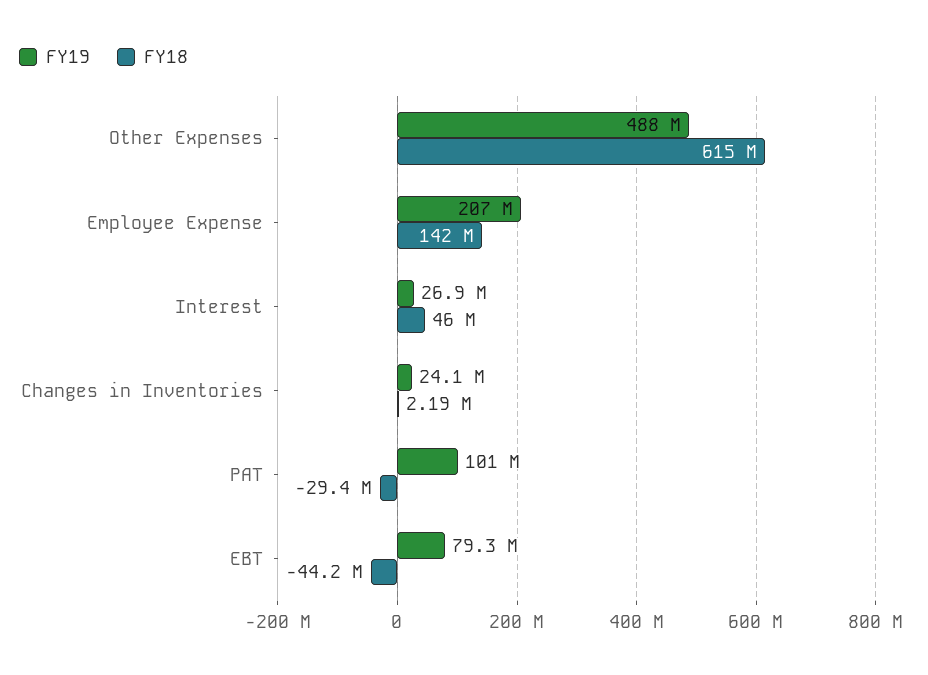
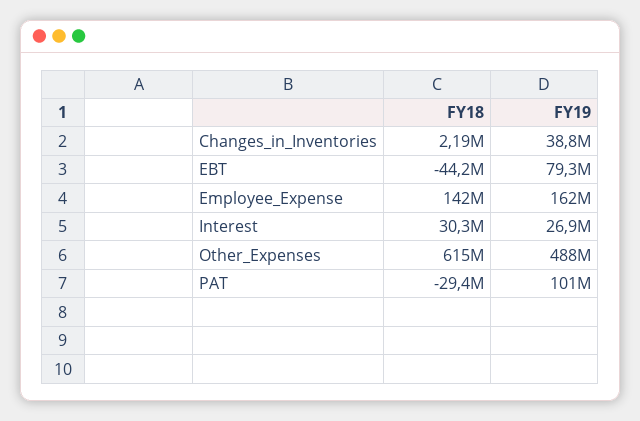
FY19, Employee Expense: 207000000 -> 162000000
FY18, Interest: 46000000 -> 30300000
FY19, Changes in Inventories: 24100000 -> 38800000

